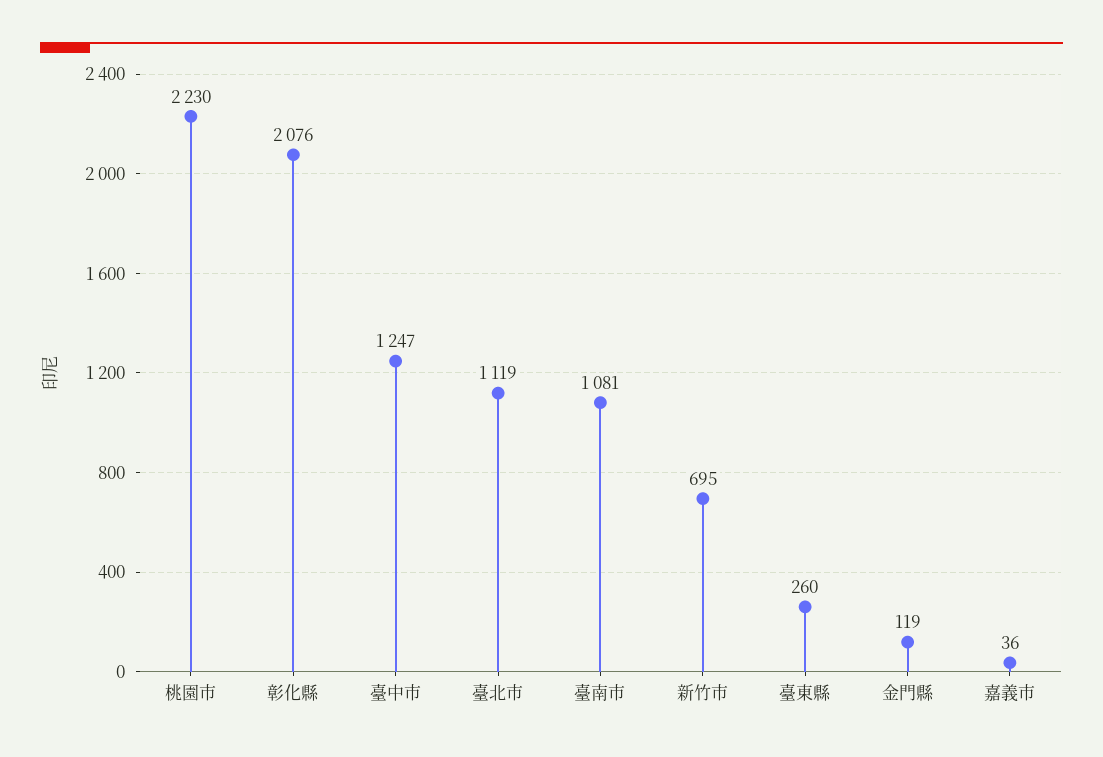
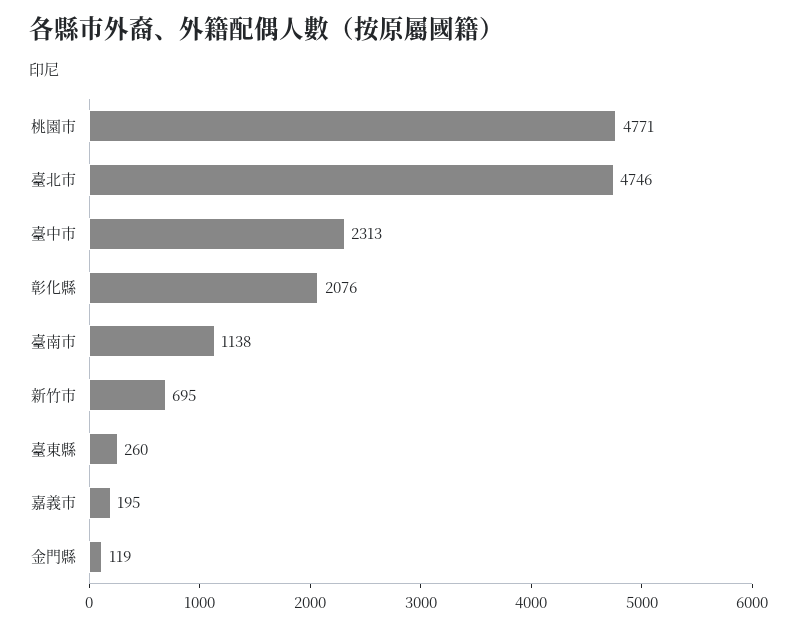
桃園市: 2230 -> 4771
臺中市: 1247 -> 2313
臺北市: 1119 -> 4746
臺南市: 1081 -> 1138
嘉義市: 36 -> 195

